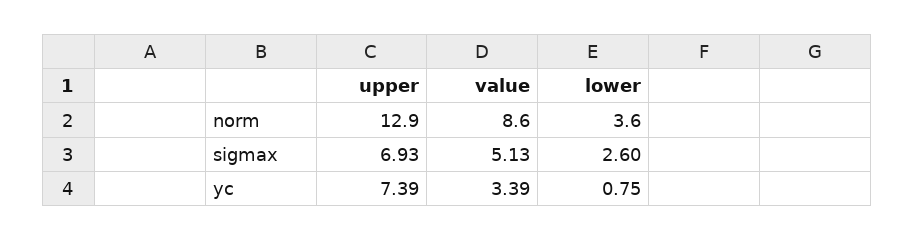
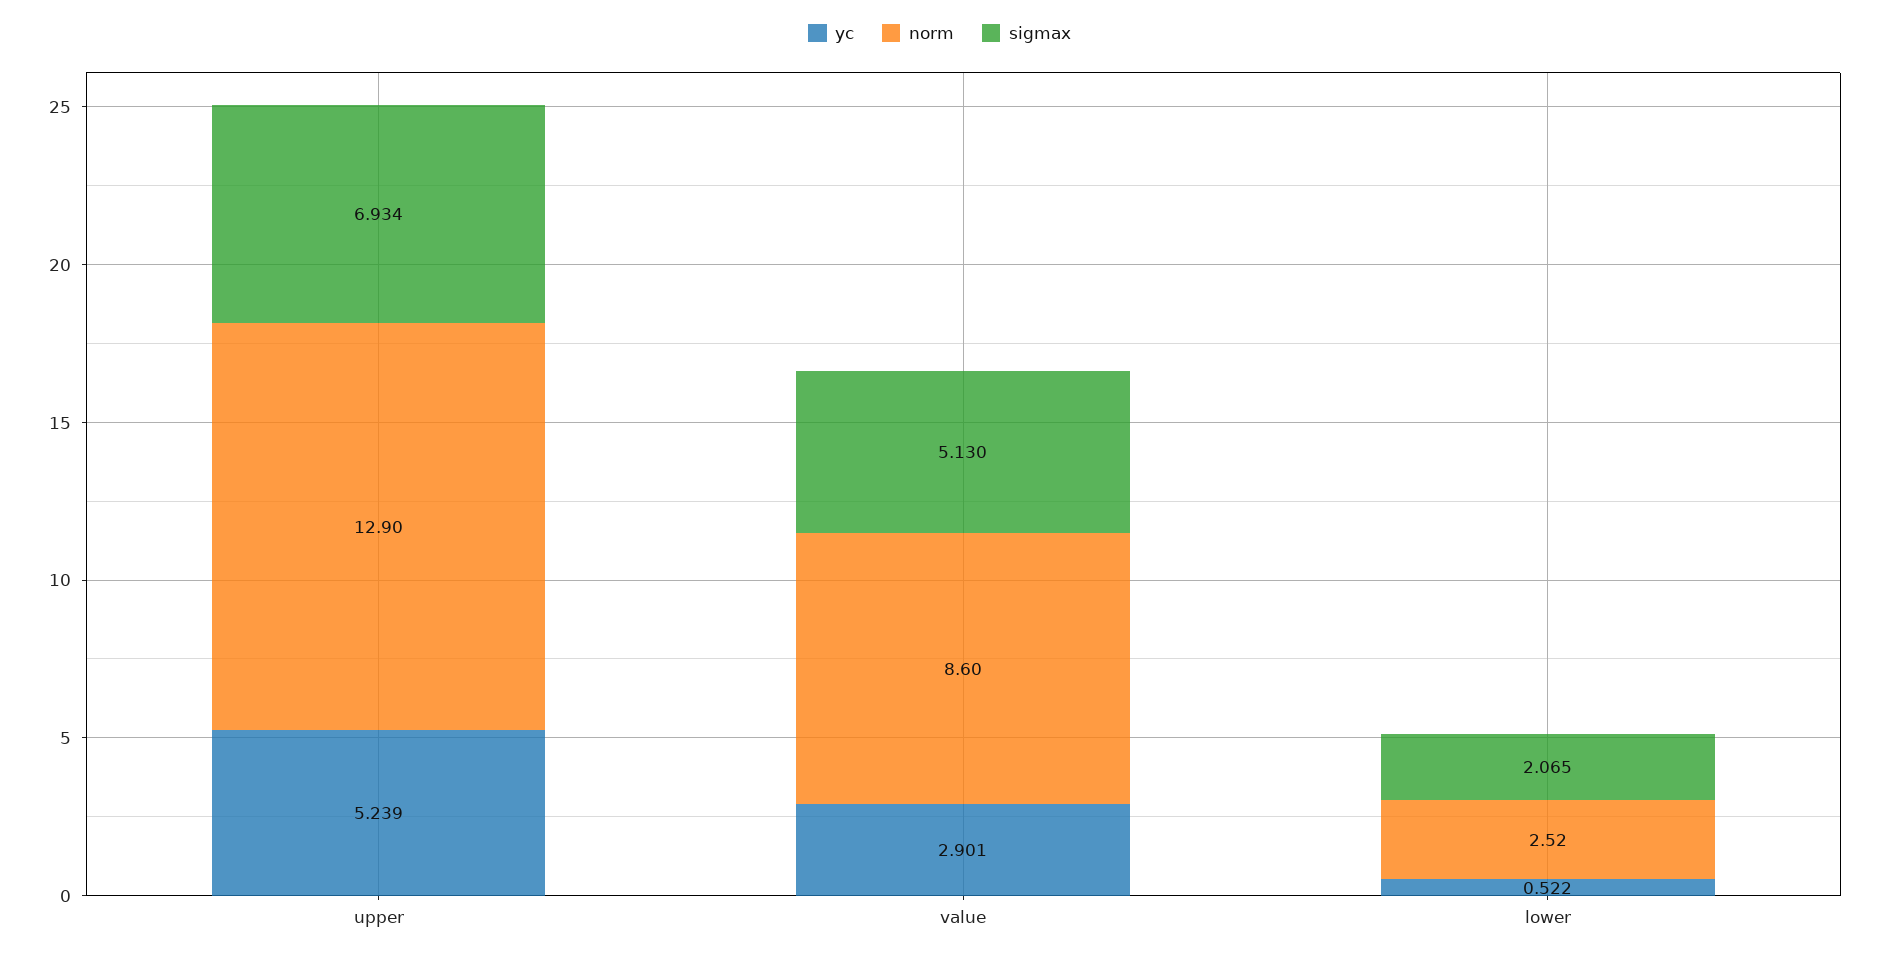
norm, lower: 3.6 -> 2.52
sigmax, lower: 2.6 -> 2.065
yc, upper: 7.39 -> 5.239
yc, value: 3.39 -> 2.901
yc, lower: 0.75 -> 0.522

